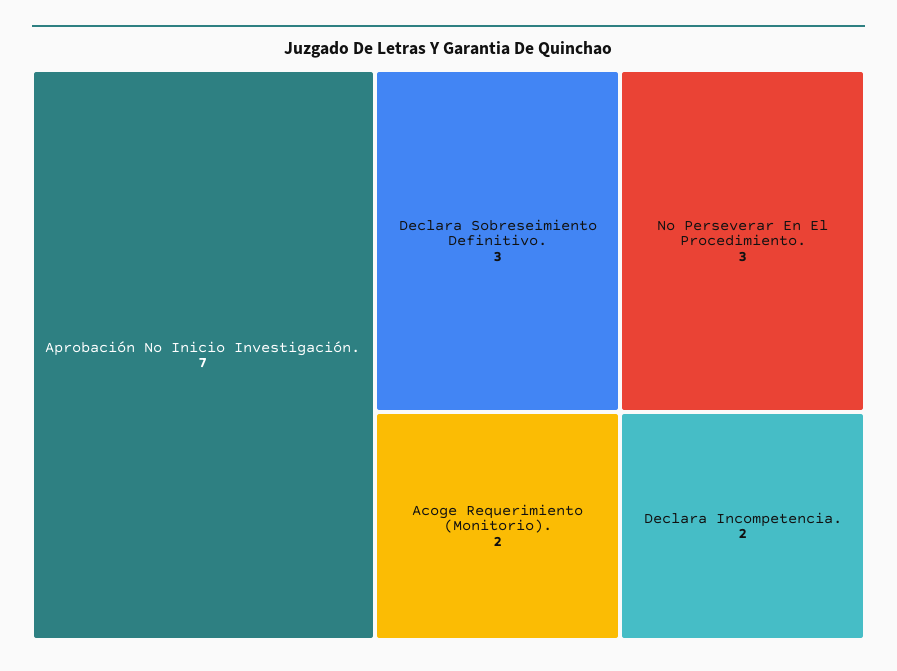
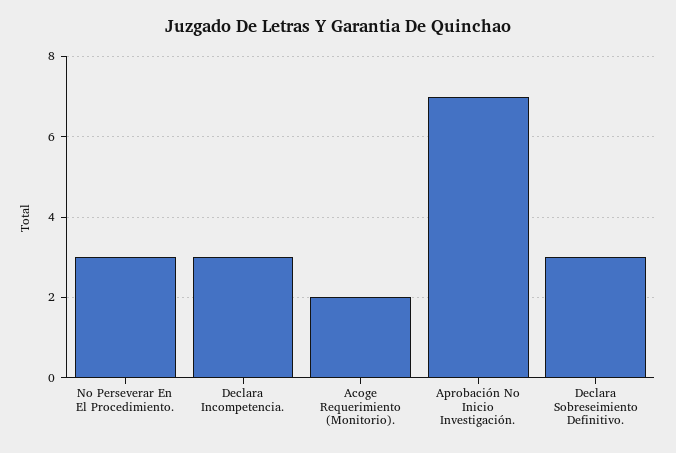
Declara Incompetencia.: 2 -> 3

